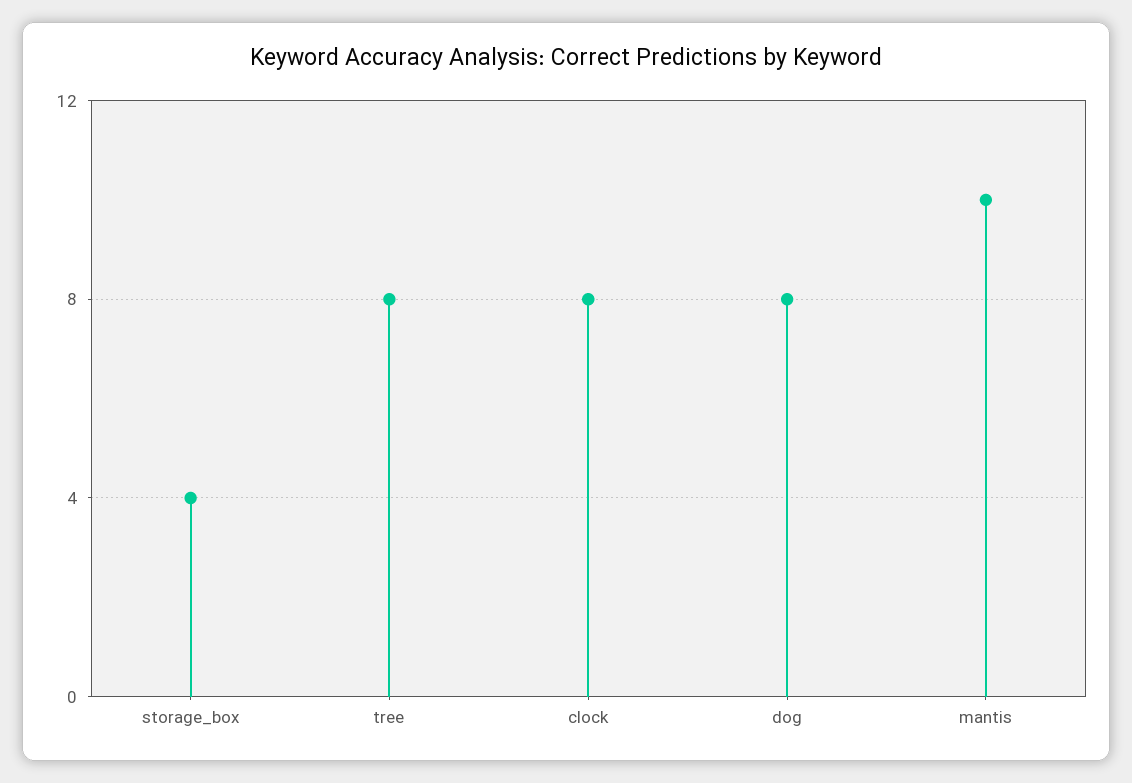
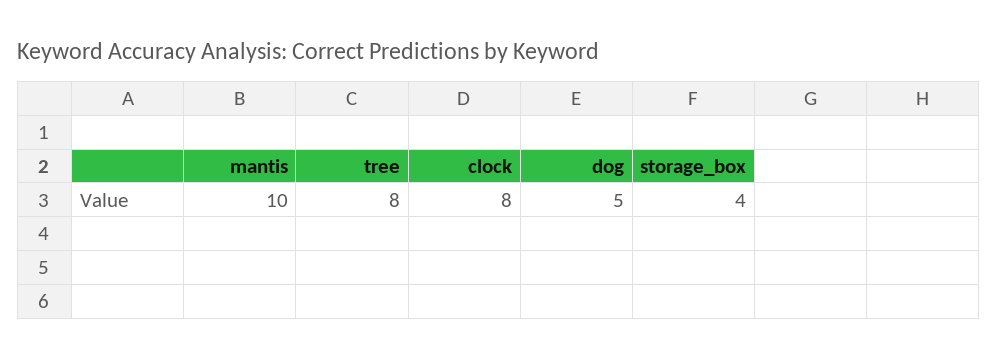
dog: 8 -> 5

